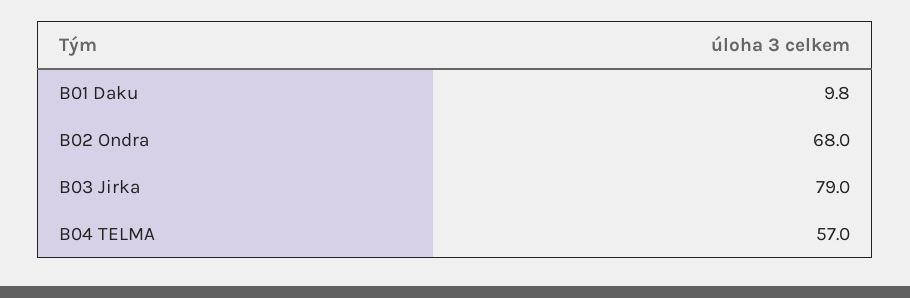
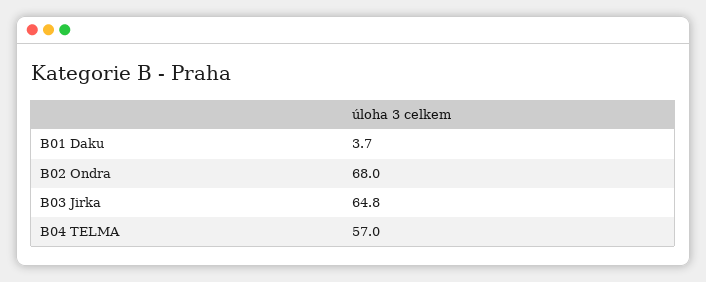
B01 Daku: 9.8 -> 3.7
B03 Jirka: 79 -> 64.8

